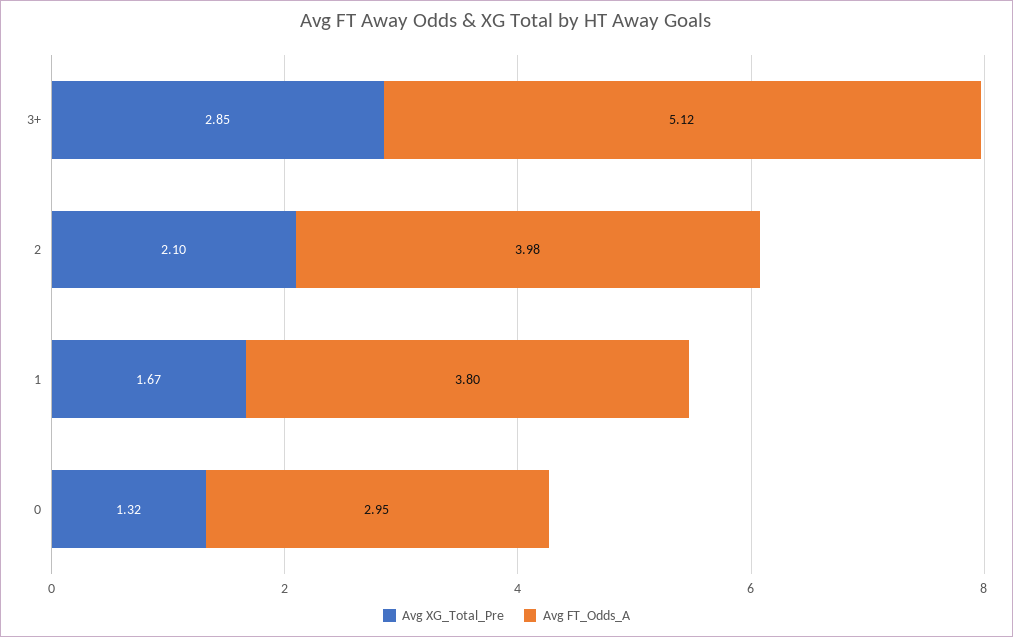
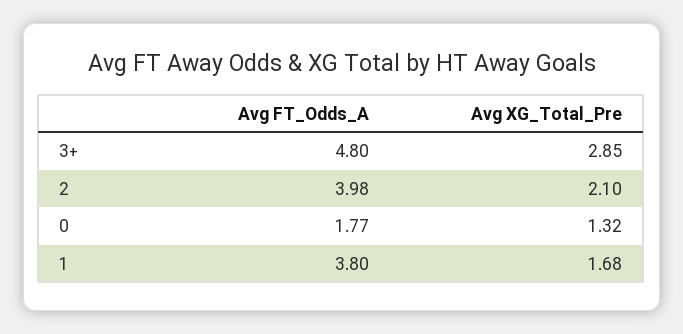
Avg FT_Odds_A, 3+: 5.12 -> 4.8
Avg XG_Total_Pre, 1: 1.67 -> 1.68
Avg FT_Odds_A, 0: 2.95 -> 1.77

